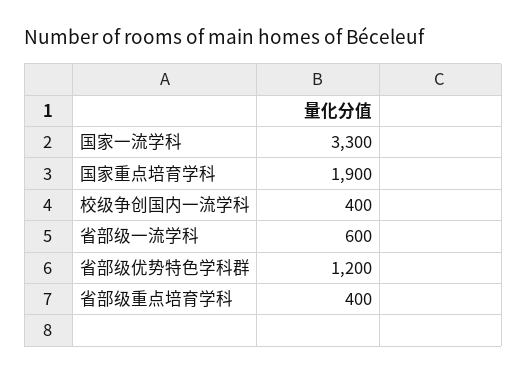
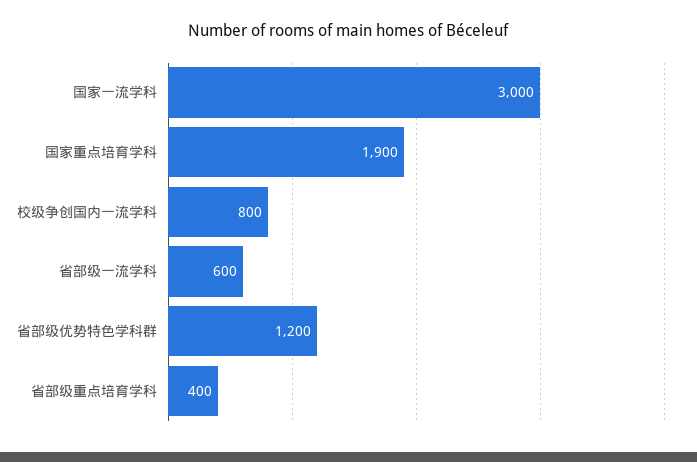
国家一流学科: 3300 -> 3000
校级争创国内一流学科: 400 -> 800

